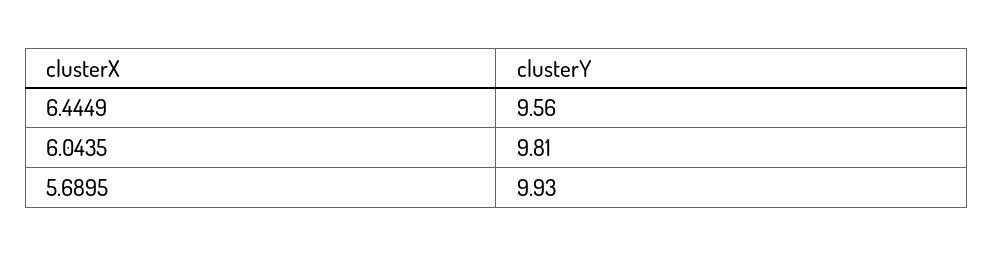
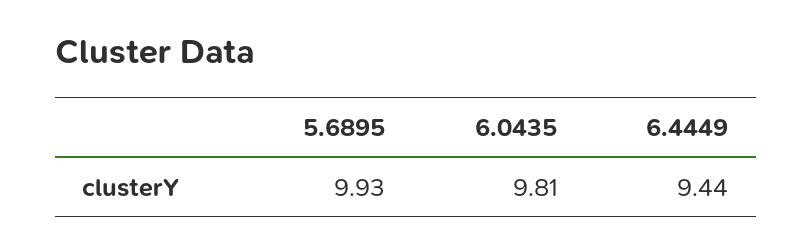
6.4449: 9.56 -> 9.44

